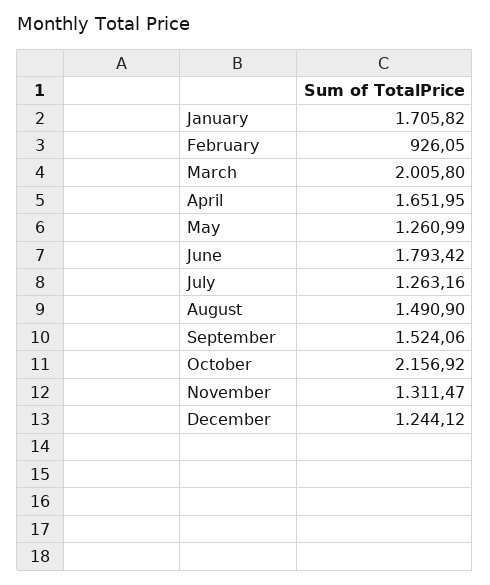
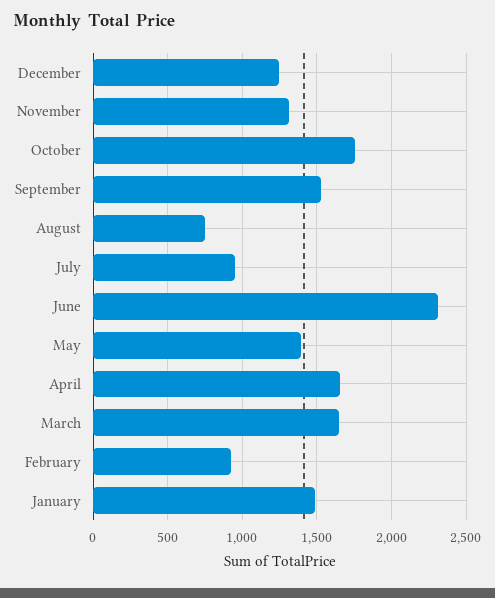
January: 1705.82 -> 1500
March: 2005.8 -> 1650
May: 1260.99 -> 1400
June: 1793.42 -> 2300
July: 1263.16 -> 950
August: 1490.9 -> 750
October: 2156.92 -> 1750

